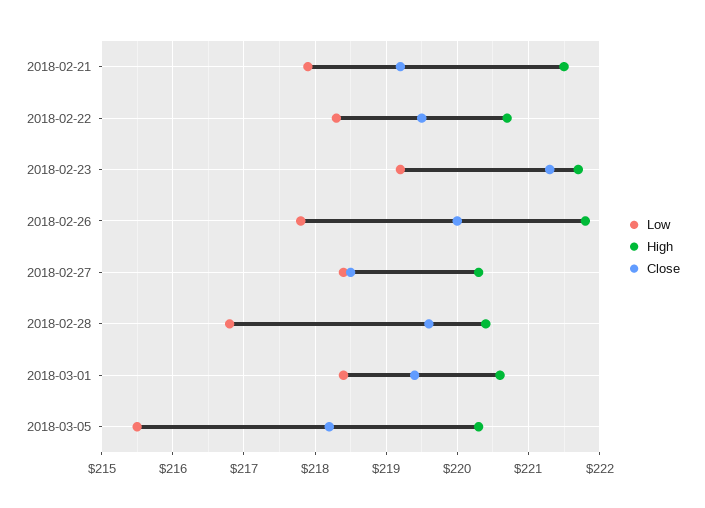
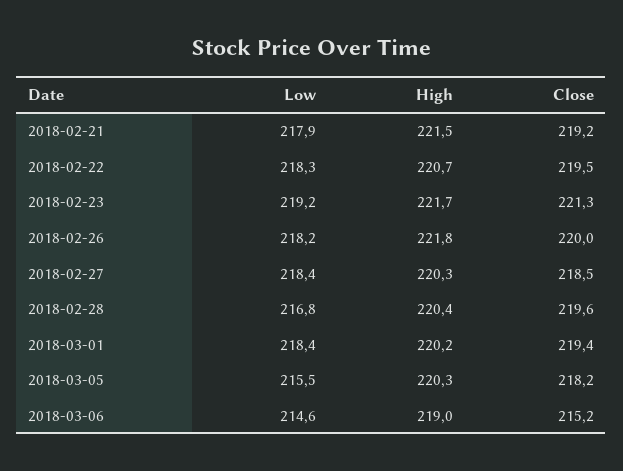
Low, 2018-02-26: 217.8 -> 218.2
High, 2018-03-01: 220.6 -> 220.2
Low, 2018-03-06: none -> 214.6
High, 2018-03-06: none -> 219
Close, 2018-03-06: none -> 215.2

